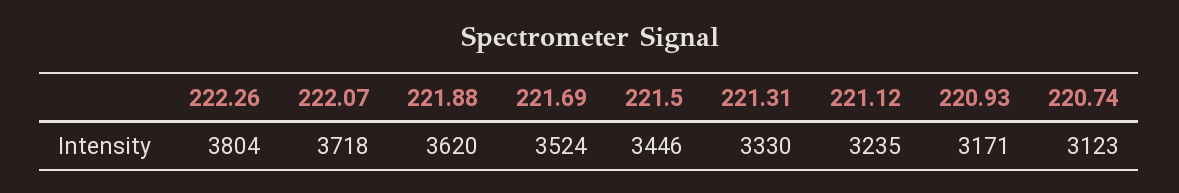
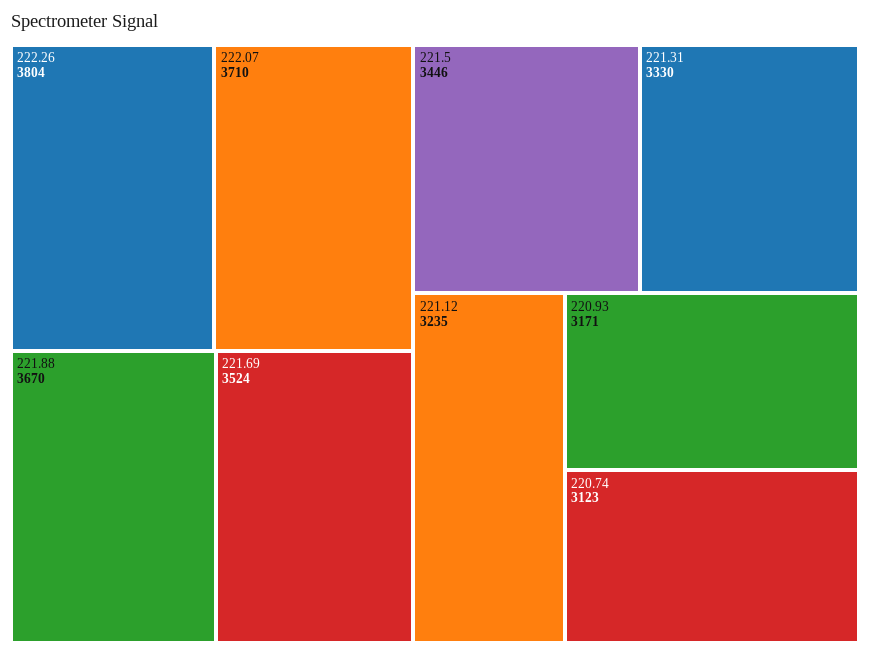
222.07: 3718 -> 3710
221.88: 3620 -> 3670

